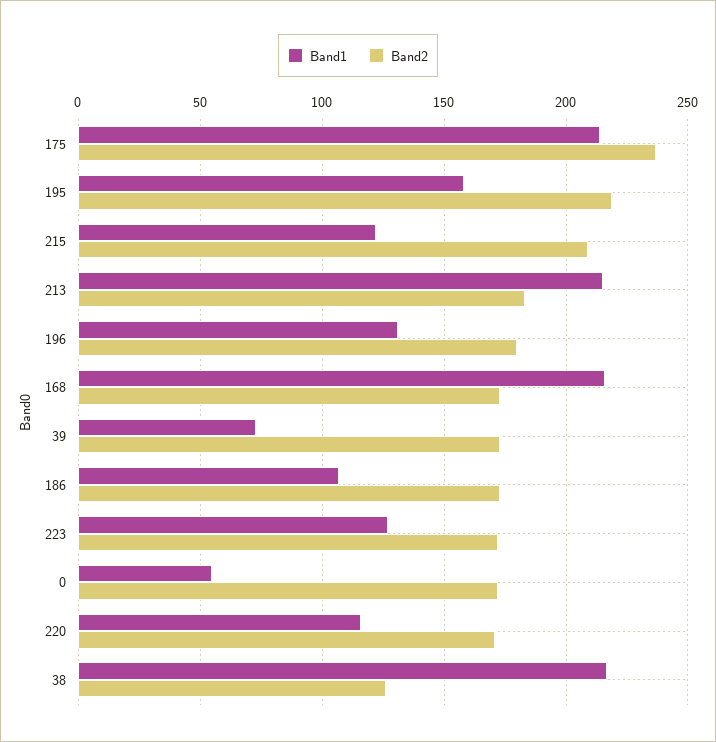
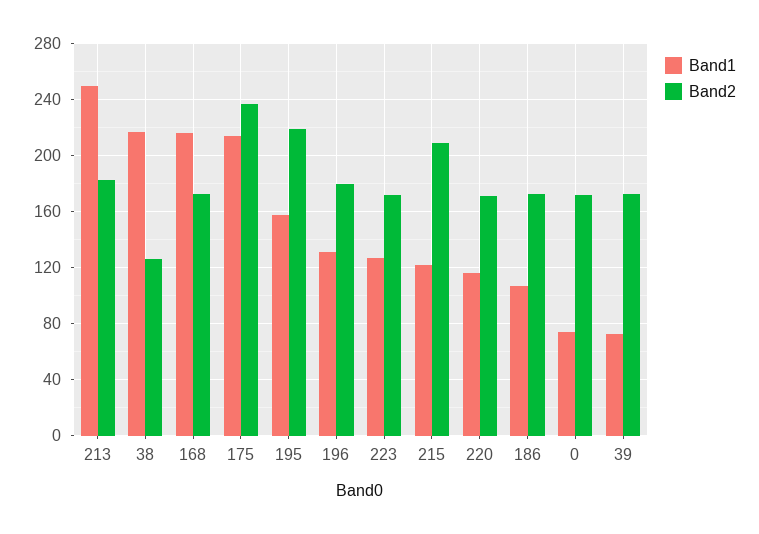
Band1, 213: 215 -> 250
Band1, 0: 55 -> 75

